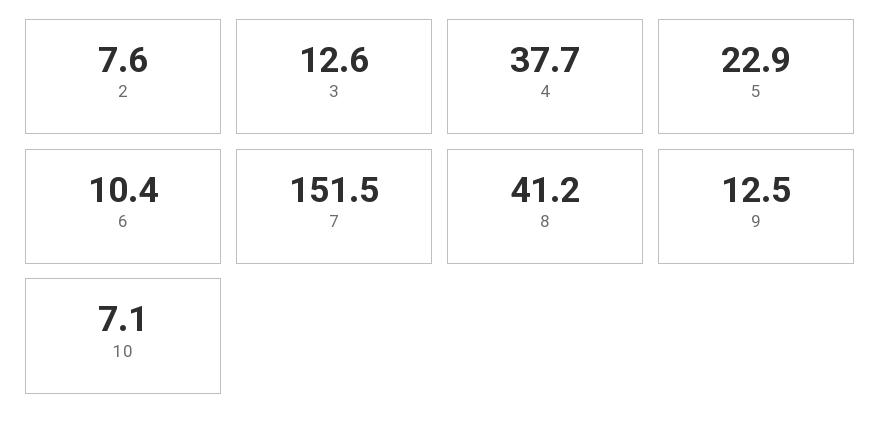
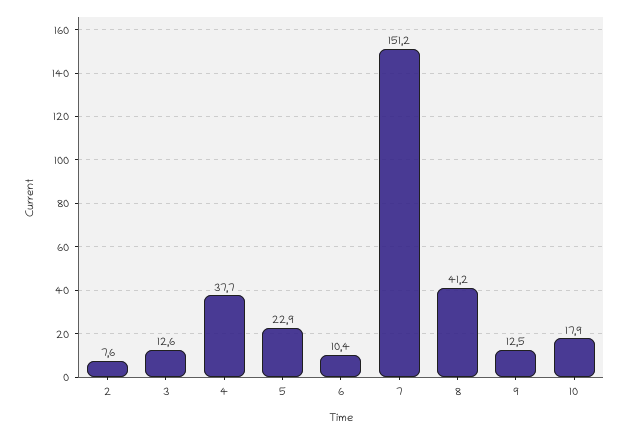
7: 151.5 -> 151.2
10: 7.1 -> 17.9

